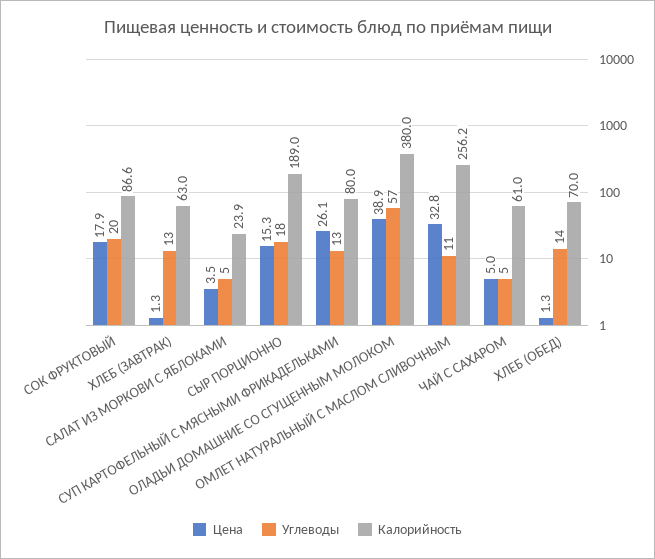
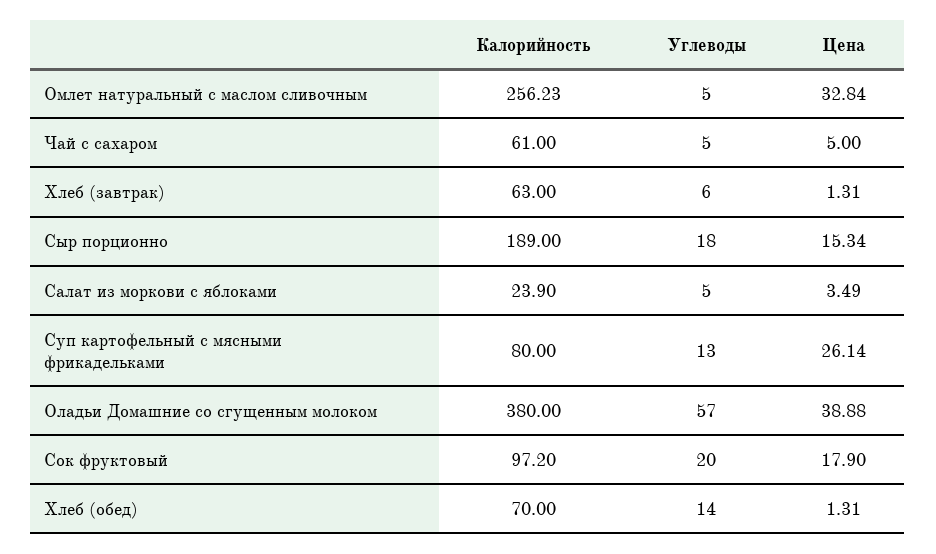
Калорийность, СОК ФРУКТОВЫЙ: 86.6 -> 97.2
Углеводы, ХЛЕБ (ЗАВТРАК): 13 -> 6
Углеводы, ОМЛЕТ НАТУРАЛЬНЫЙ С МАСЛОМ СЛИВОЧНЫМ: 11 -> 5

